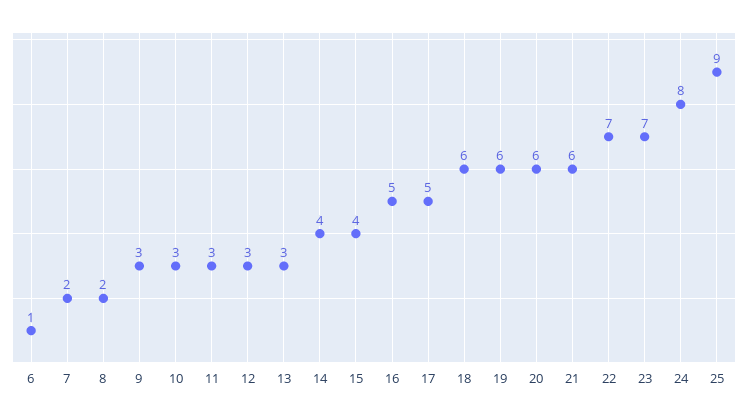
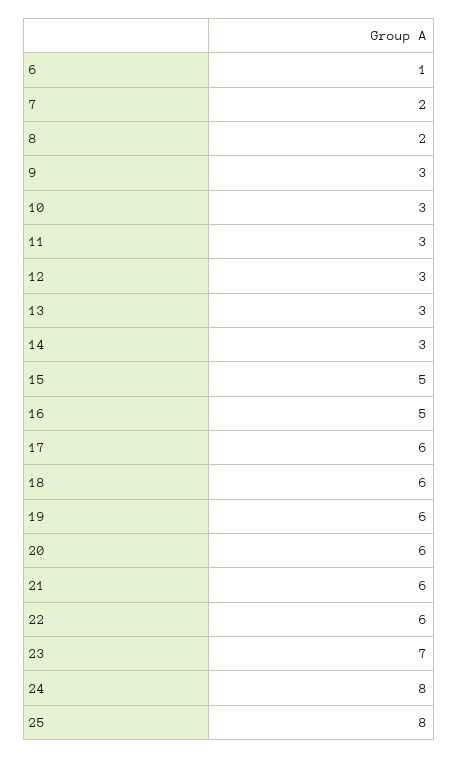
14: 4 -> 3
15: 4 -> 5
17: 5 -> 6
22: 7 -> 6
25: 9 -> 8

